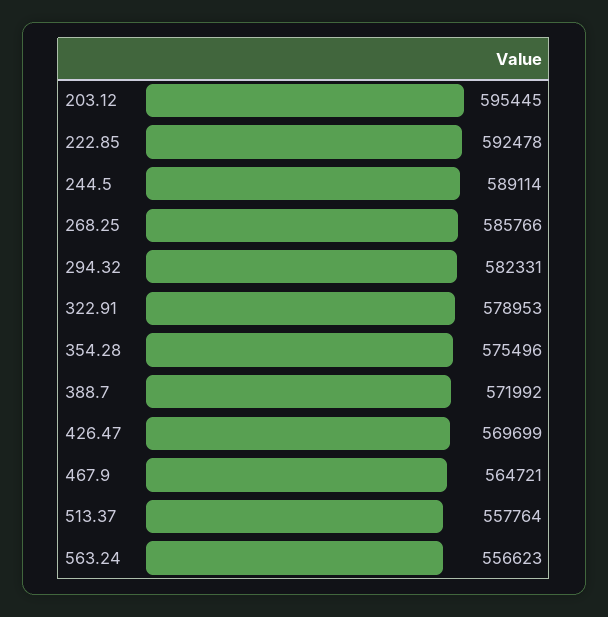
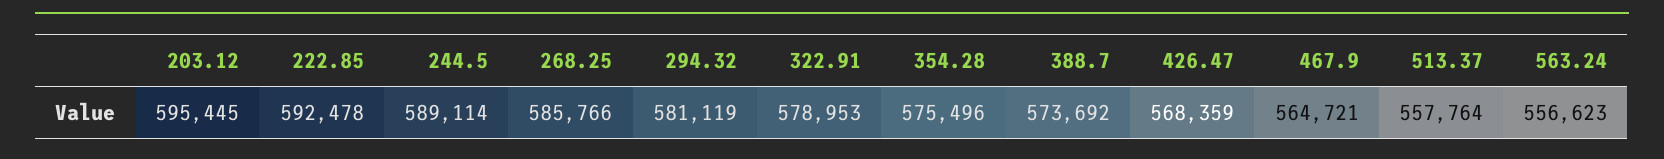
294.32: 582331 -> 581119
388.7: 571992 -> 573692
426.47: 569699 -> 568359

